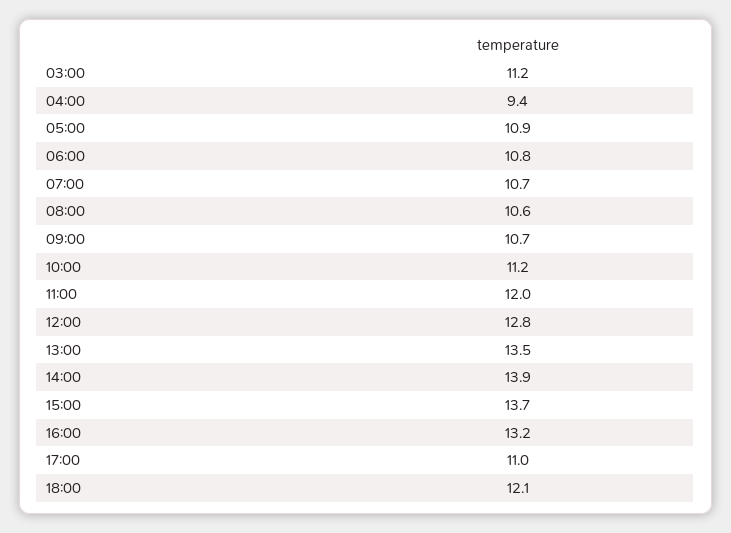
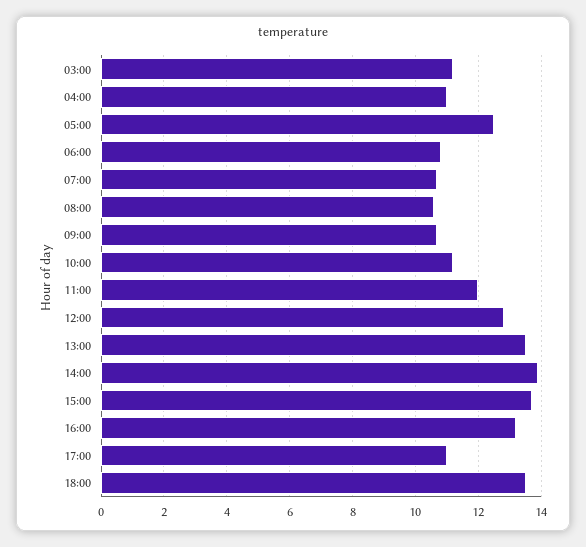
04:00: 9.4 -> 11
05:00: 10.9 -> 12.5
18:00: 12.1 -> 13.5

